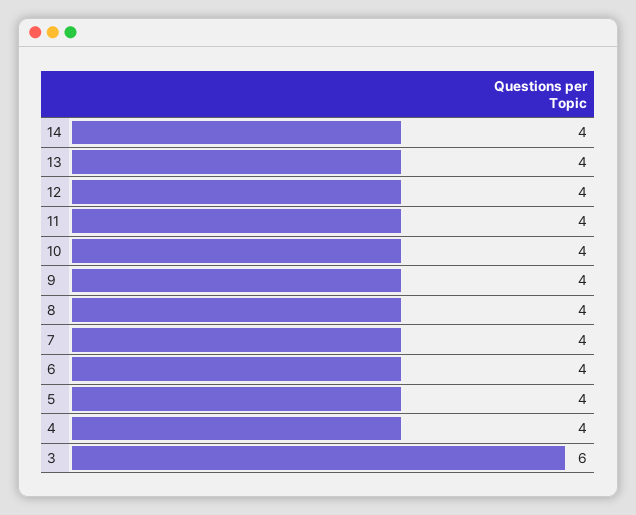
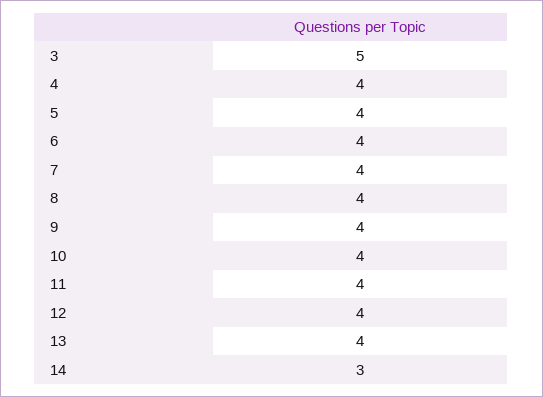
14: 4 -> 3
3: 6 -> 5

